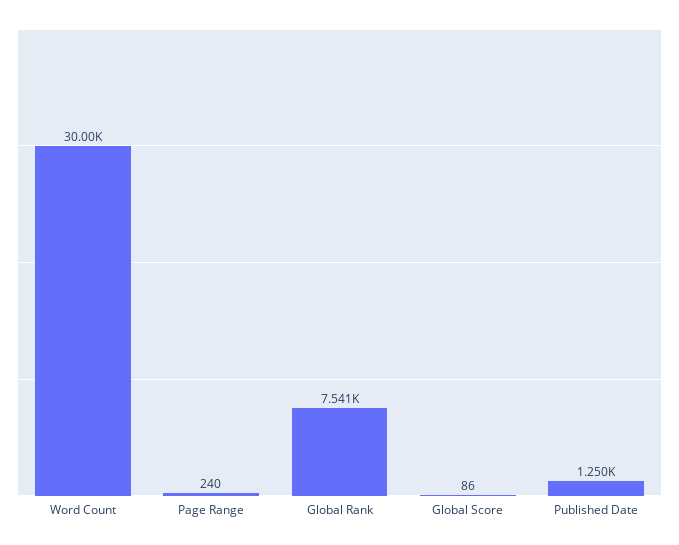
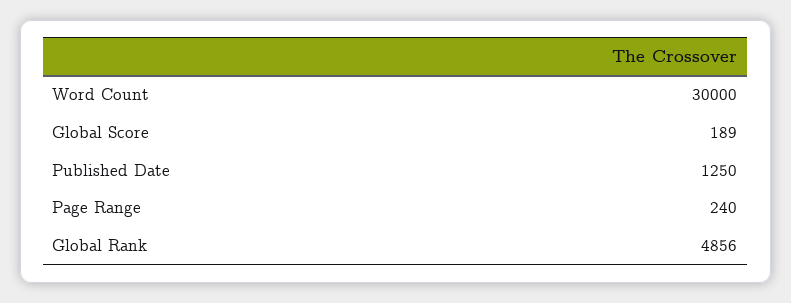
Global Rank: 7541 -> 4856
Global Score: 86 -> 189

